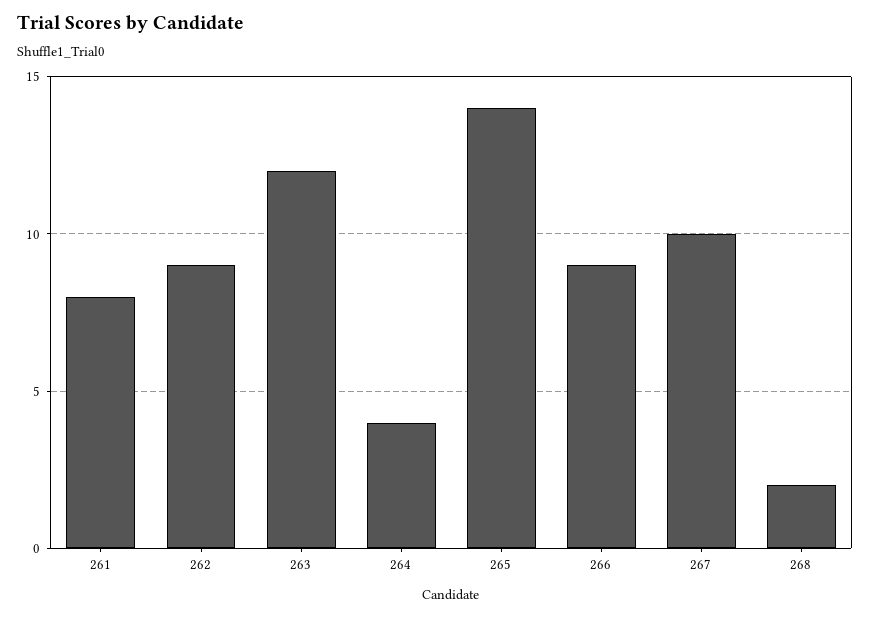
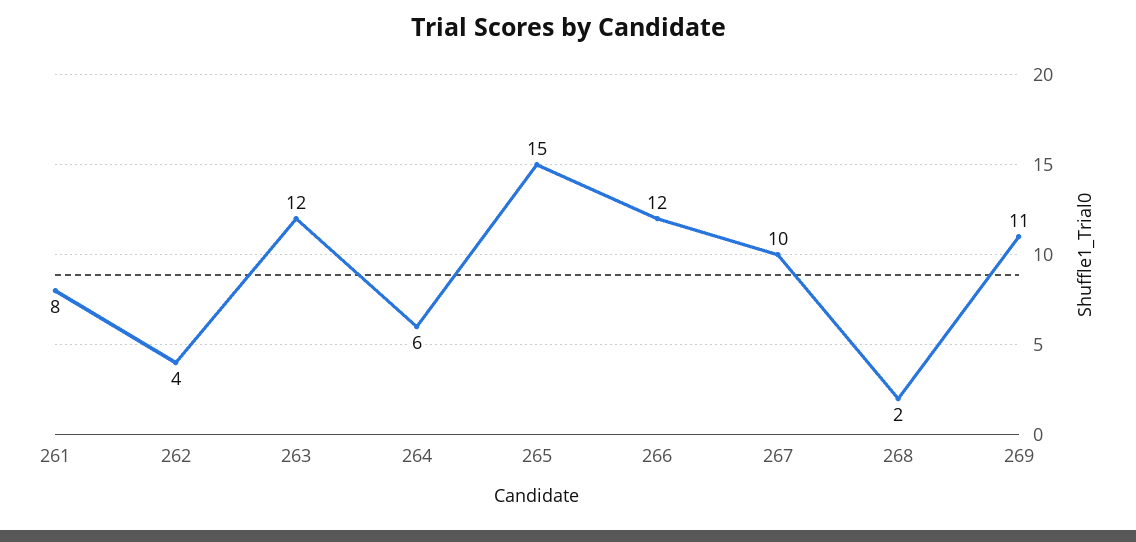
262: 9 -> 4
264: 4 -> 6
265: 14 -> 15
266: 9 -> 12
269: none -> 11

